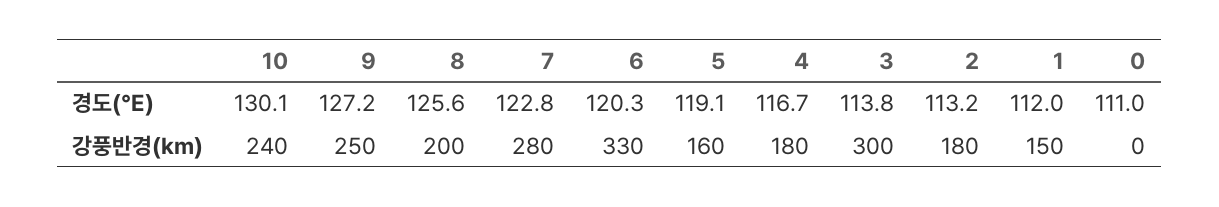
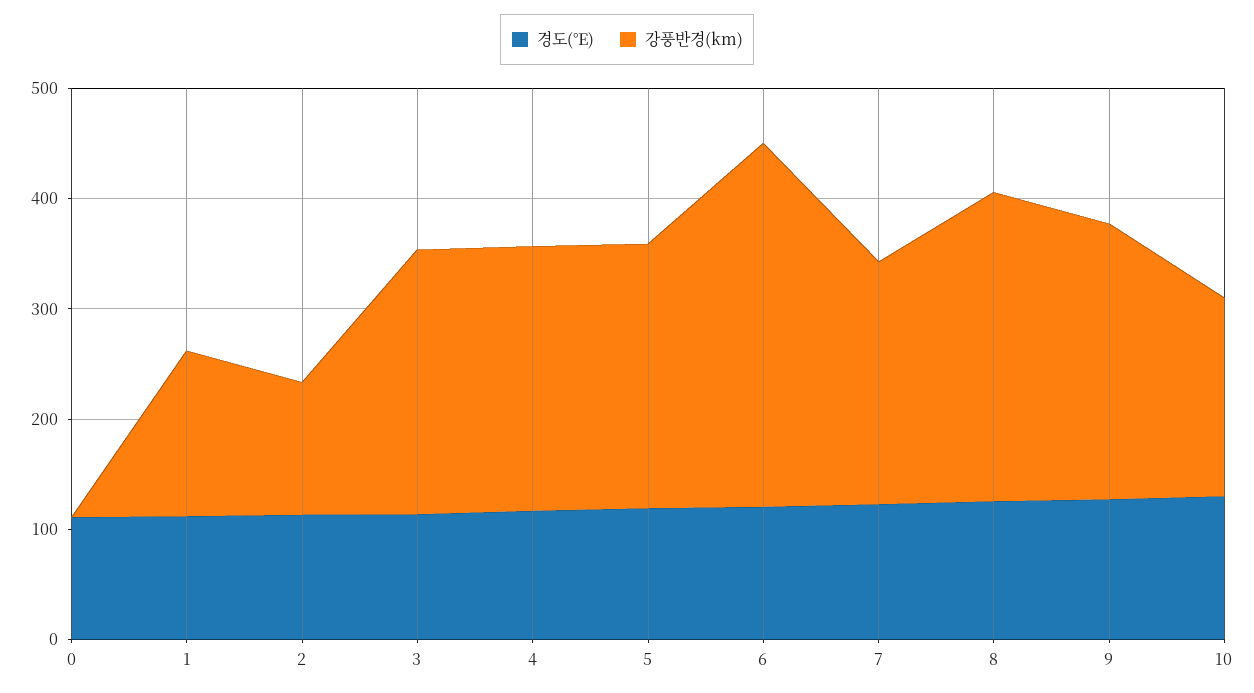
강풍반경(km), 10: 240 -> 180
강풍반경(km), 8: 200 -> 280
강풍반경(km), 7: 280 -> 220
강풍반경(km), 5: 160 -> 240
강풍반경(km), 4: 180 -> 240
강풍반경(km), 3: 300 -> 240
강풍반경(km), 2: 180 -> 120

